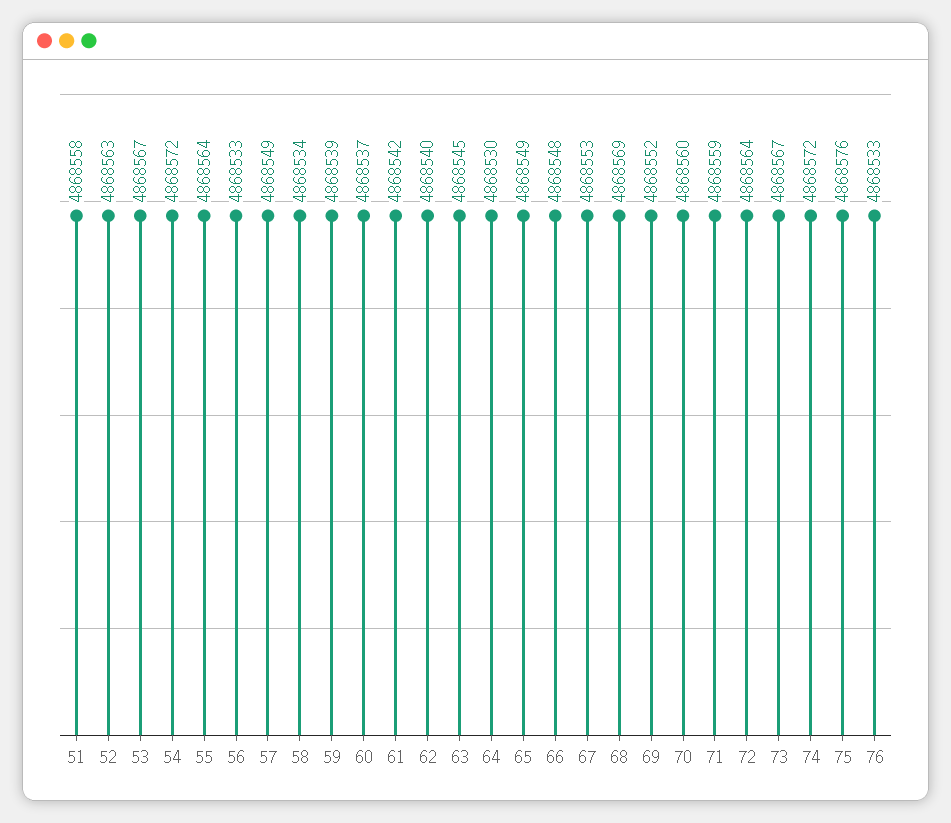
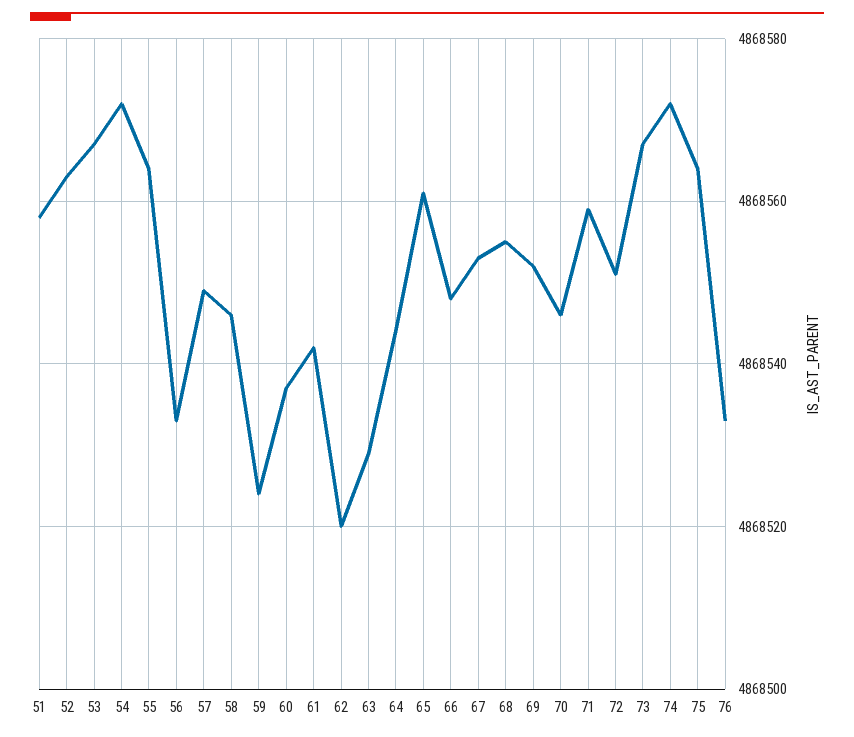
58: 4868534 -> 4868545
59: 4868539 -> 4868525
62: 4868540 -> 4868520
63: 4868545 -> 4868530
64: 4868530 -> 4868545
65: 4868549 -> 4868560
68: 4868569 -> 4868555
70: 4868560 -> 4868545
72: 4868564 -> 4868550
75: 4868576 -> 4868565

